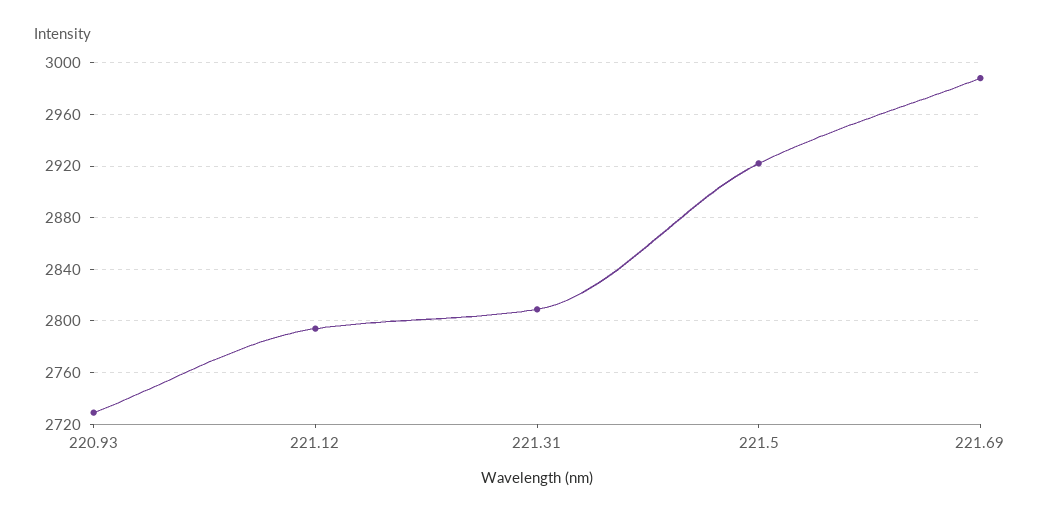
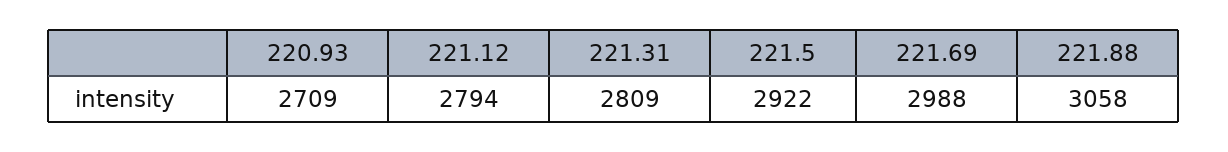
220.93: 2730 -> 2709
221.88: none -> 3058

